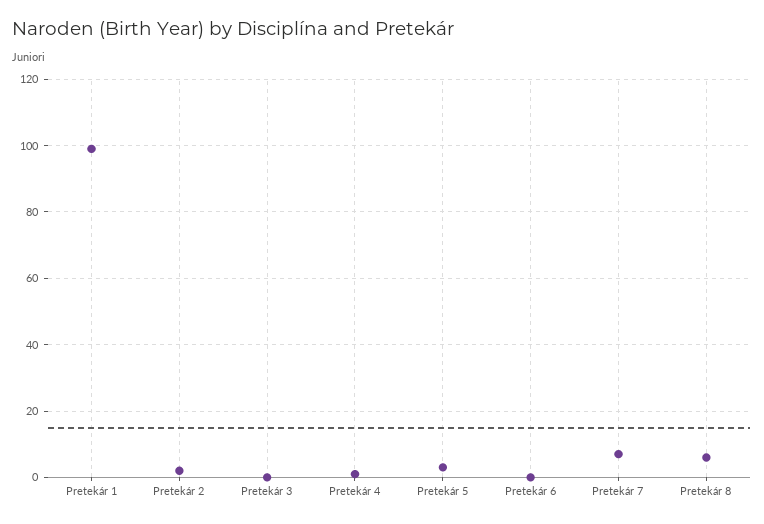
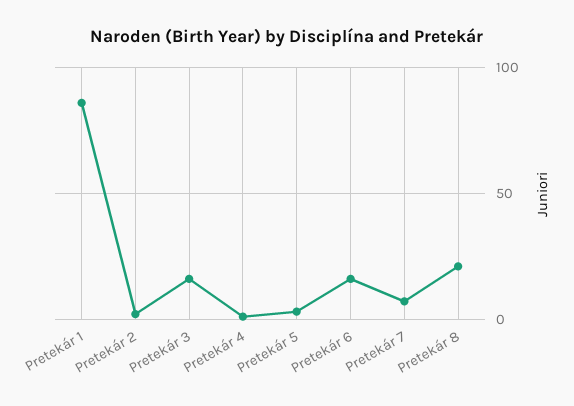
Pretekár 1: 100 -> 85
Pretekár 3: 0 -> 15
Pretekár 6: 0 -> 15
Pretekár 8: 5 -> 20

